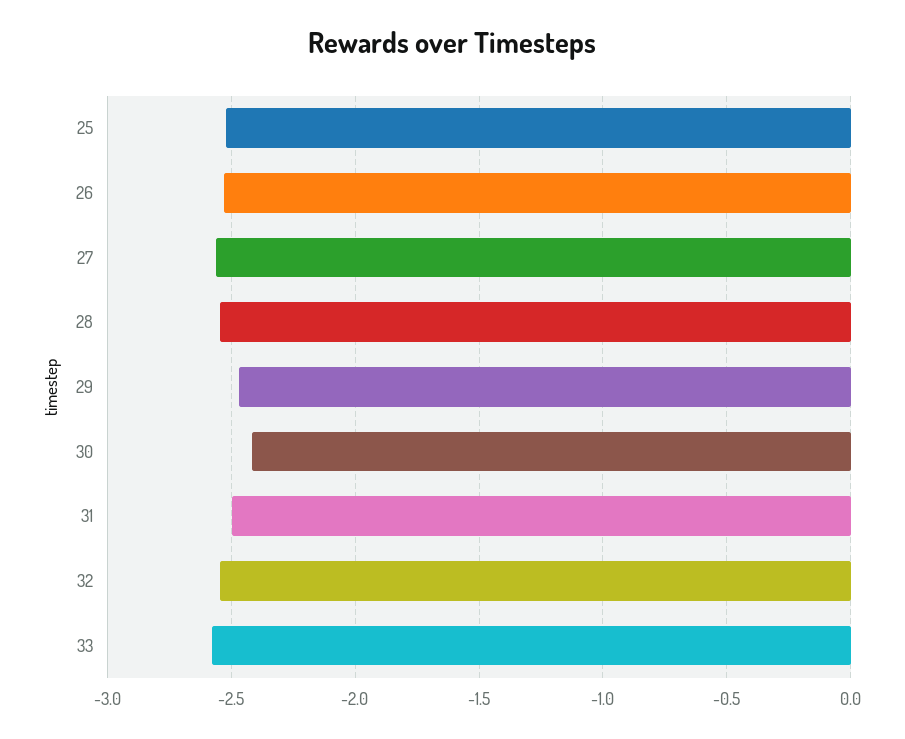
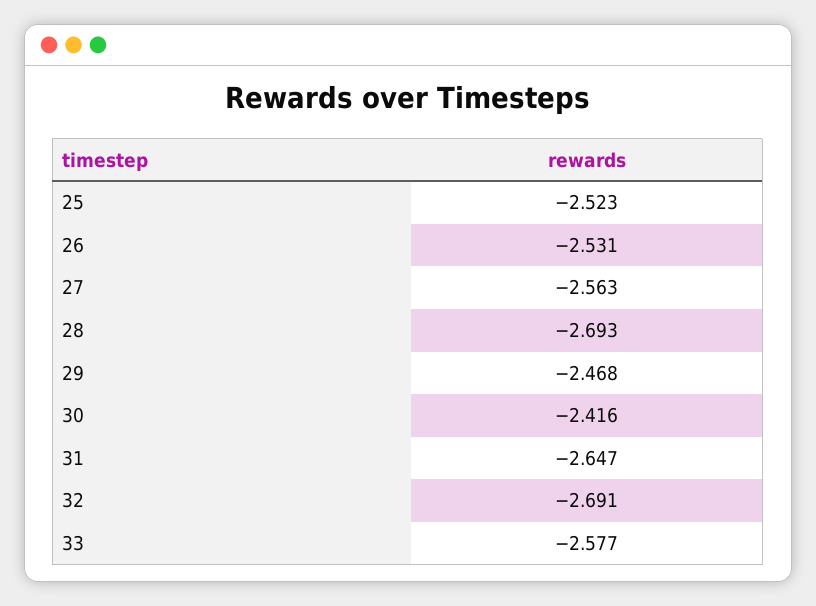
28: -2.55 -> -2.693
31: -2.5 -> -2.647
32: -2.55 -> -2.691

